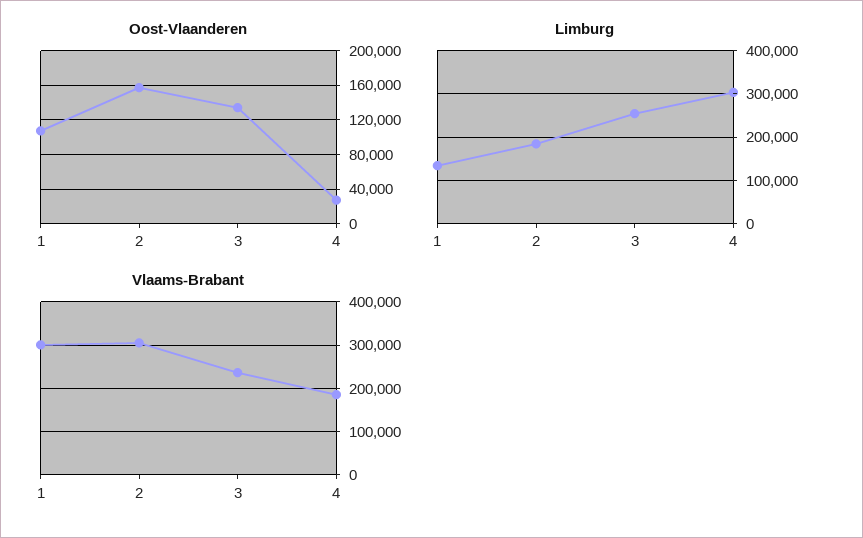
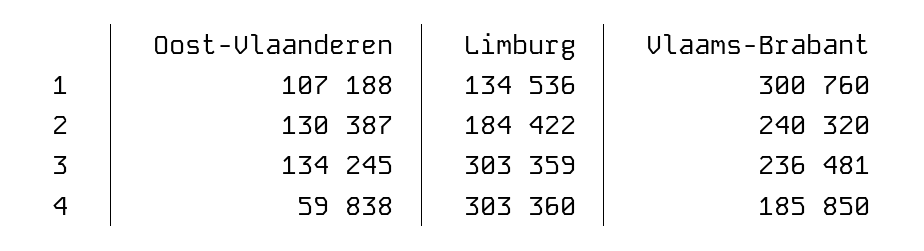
Oost-Vlaanderen, 2: 160000 -> 130387
Oost-Vlaanderen, 4: 30000 -> 59838
Limburg, 3: 260000 -> 303359
Vlaams-Brabant, 2: 300000 -> 240320

